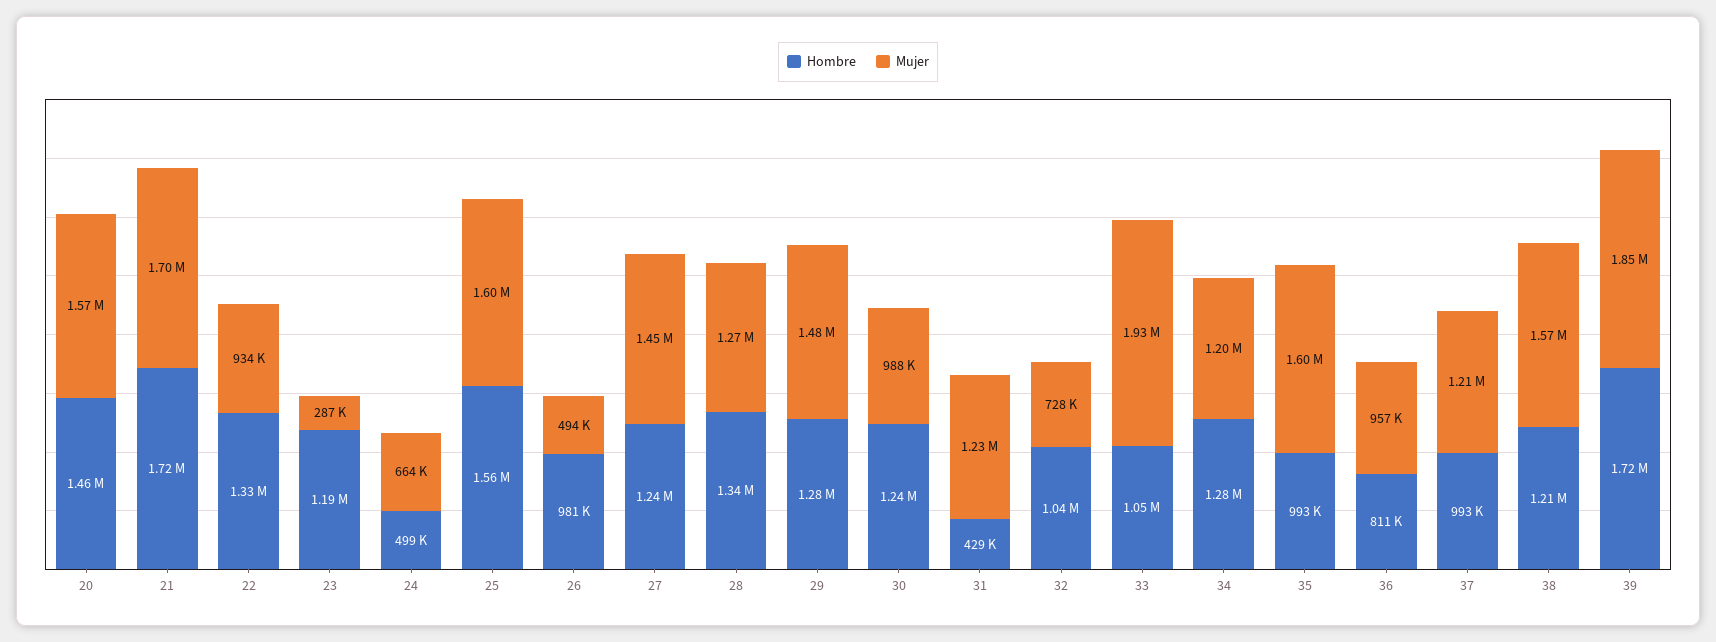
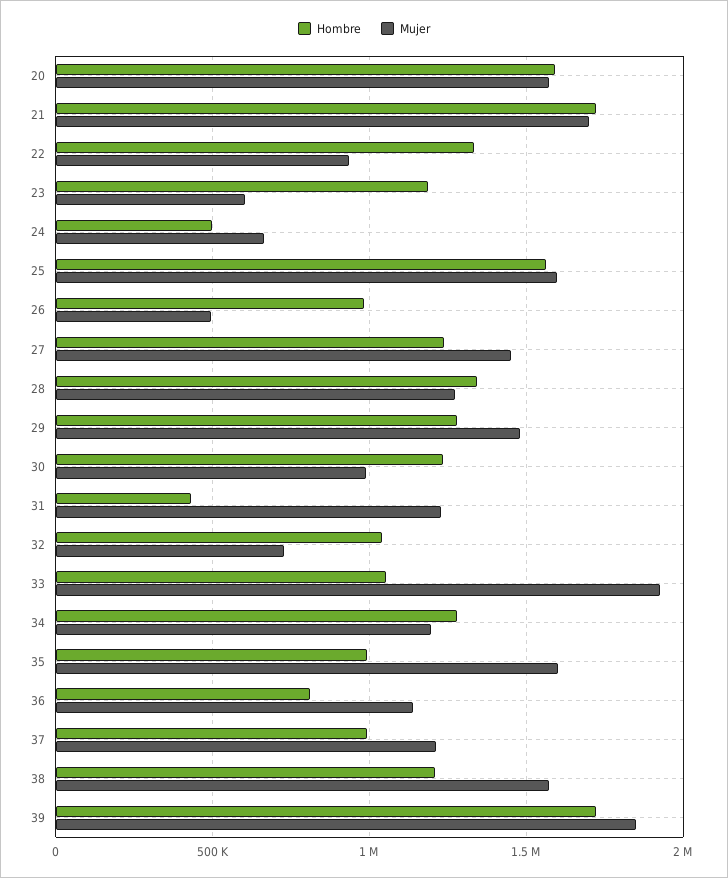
Hombre, 20: 1460000 -> 1600000
Mujer, 23: 287000 -> 600000
Mujer, 36: 957000 -> 1150000

